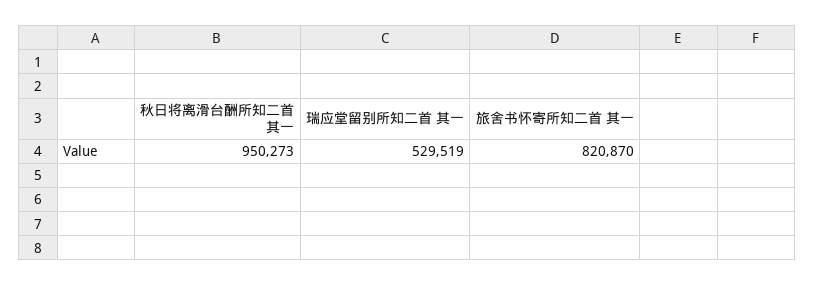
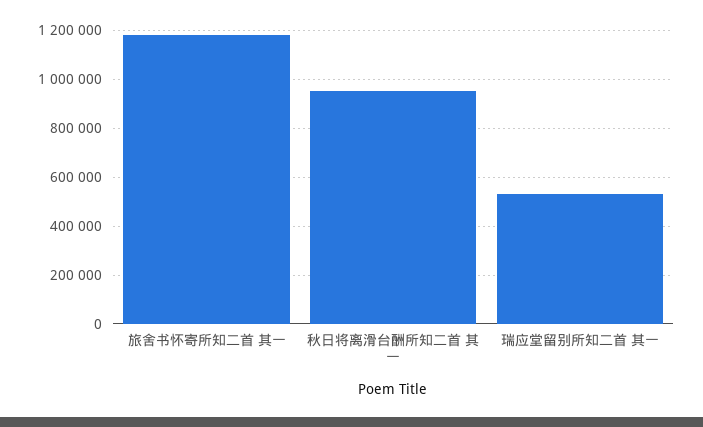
旅舍书怀寄所知二首 其一: 820870 -> 1175000

